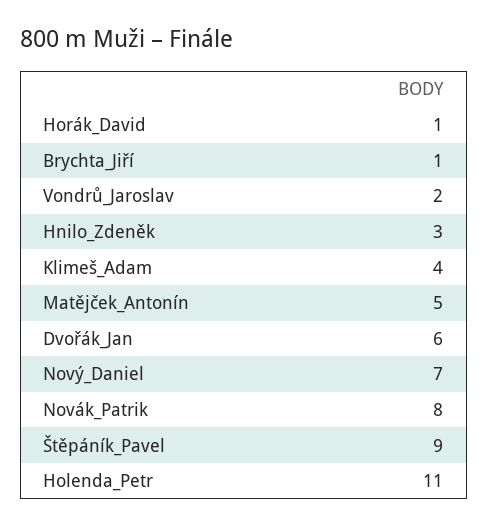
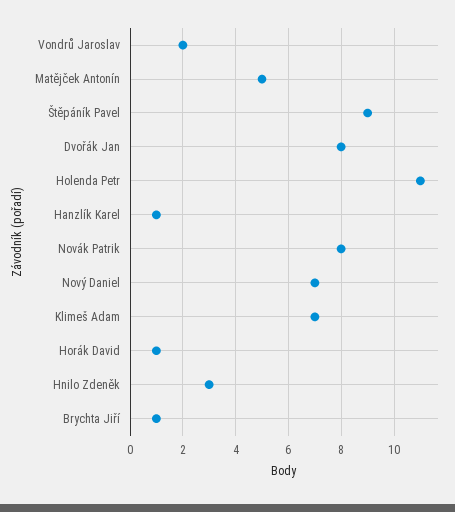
Klimeš_Adam: 4 -> 7
Dvořák_Jan: 6 -> 8
Hanzlík Karel: none -> 1

